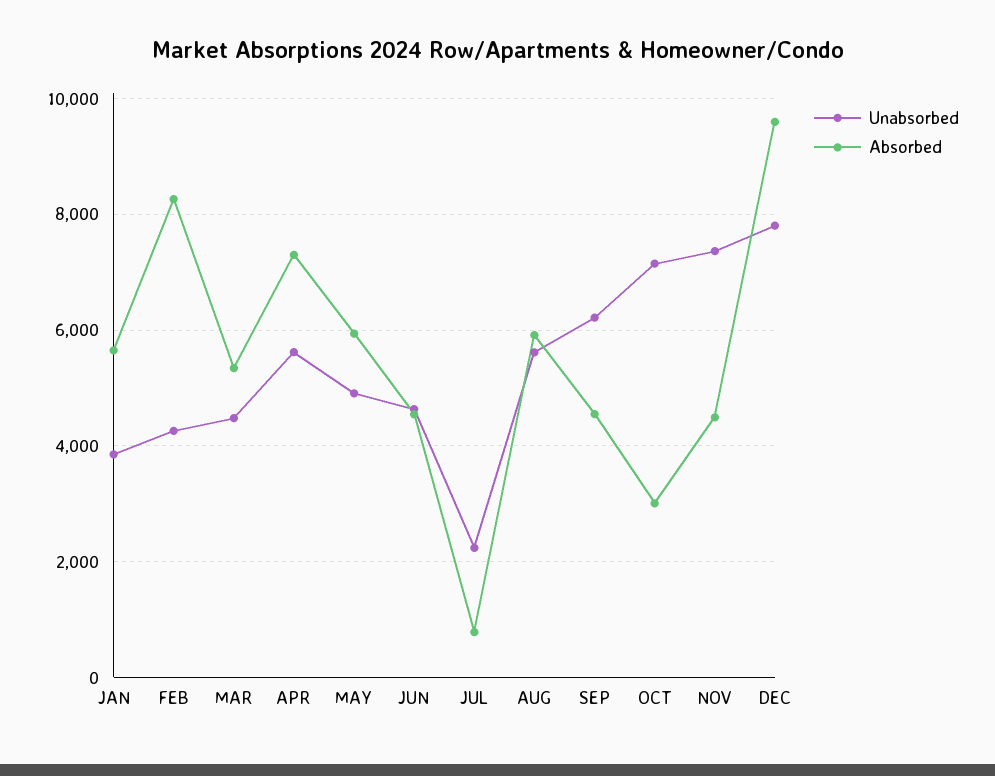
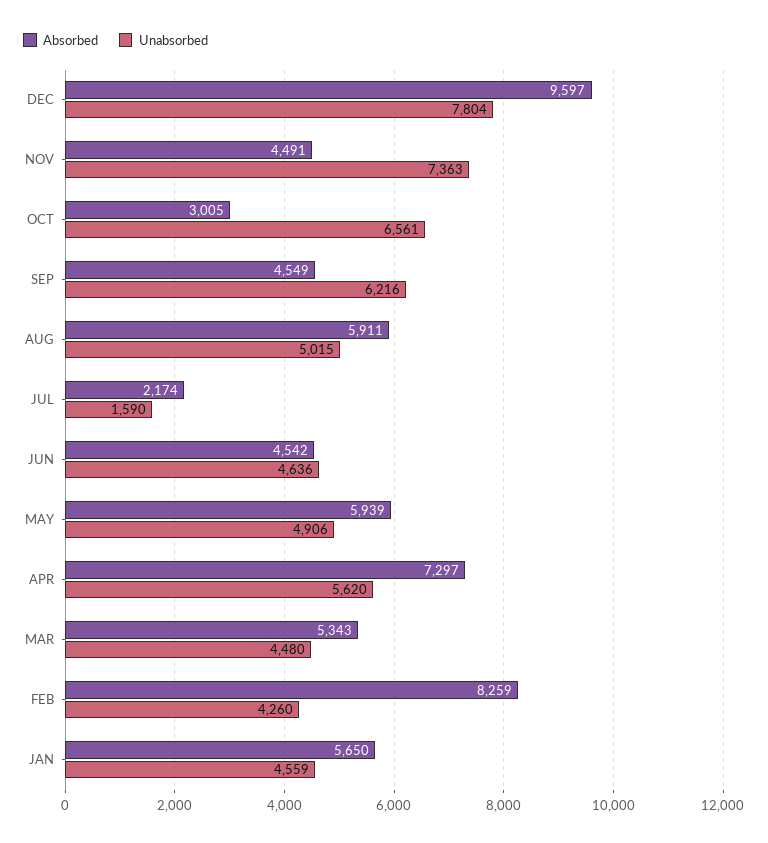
Unabsorbed, JAN: 3800 -> 4559
Unabsorbed, JUL: 2200 -> 1590
Absorbed, JUL: 800 -> 2174
Unabsorbed, AUG: 5600 -> 5015
Unabsorbed, OCT: 7200 -> 6561

